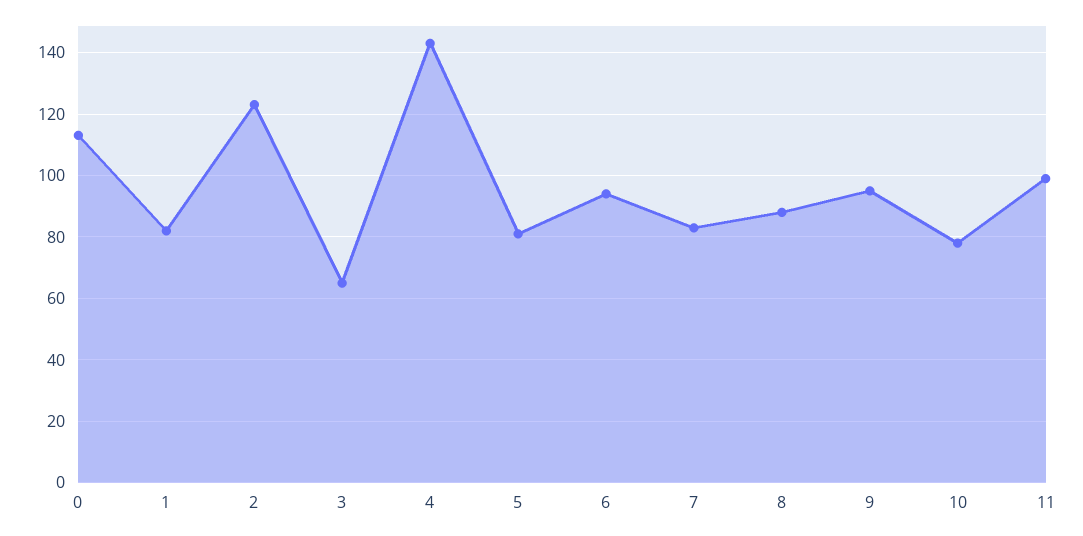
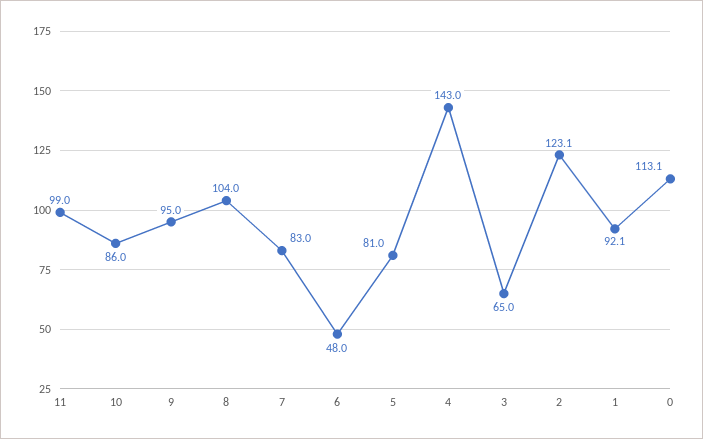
1: 82 -> 92.1
6: 94 -> 48
8: 88 -> 104
10: 78 -> 86

